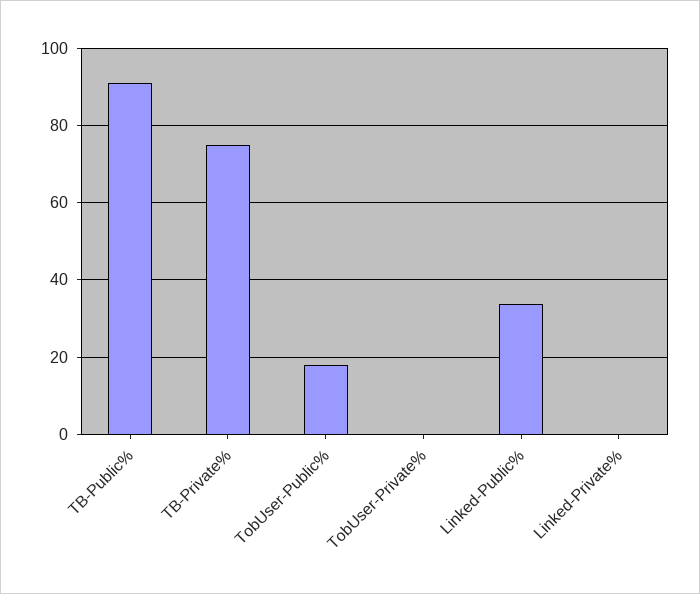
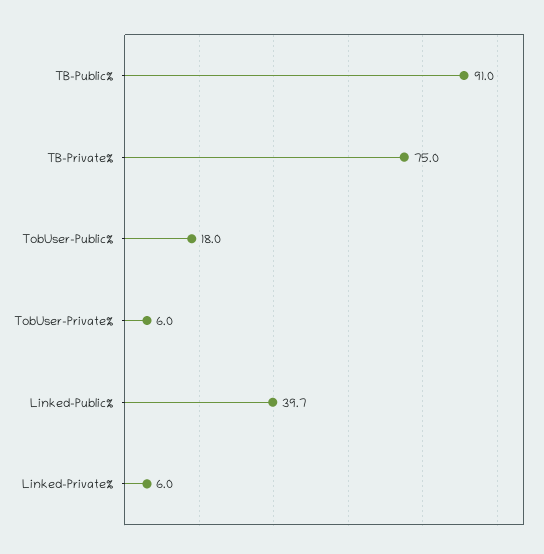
TobUser-Private%: 0 -> 6
Linked-Public%: 34 -> 39.7
Linked-Private%: 0 -> 6

